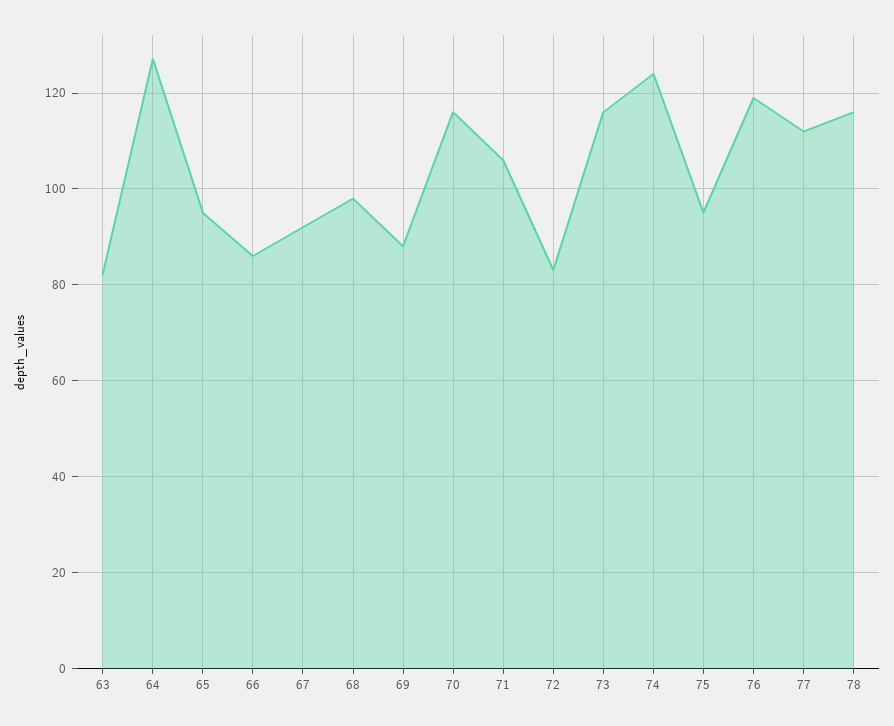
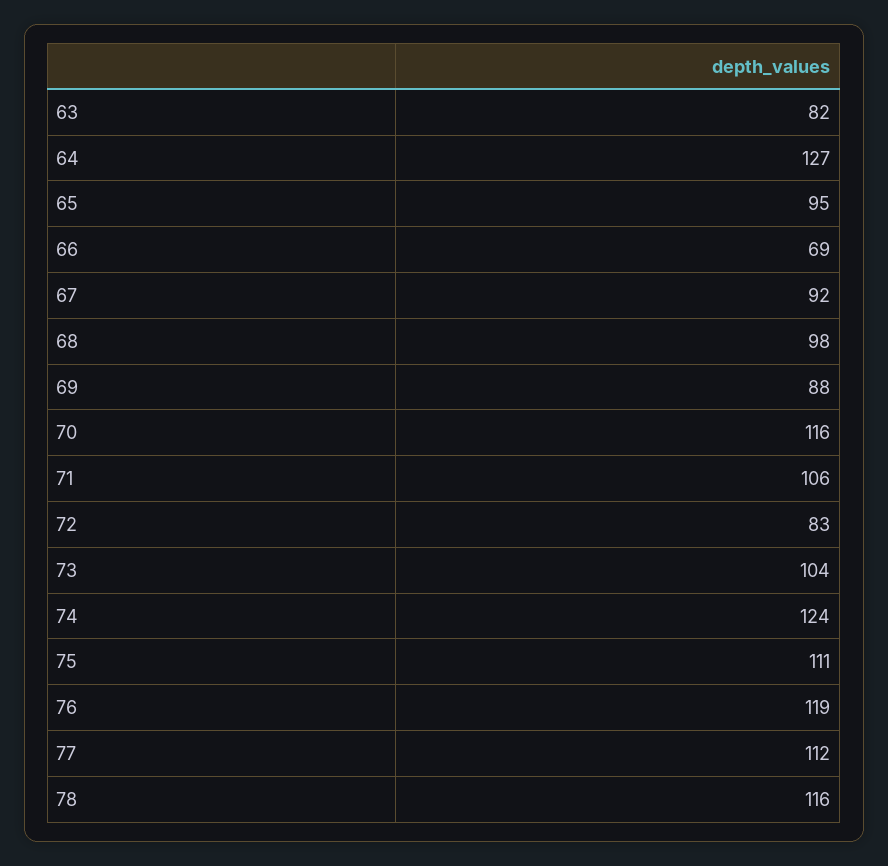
66: 85 -> 69
73: 115 -> 104
75: 95 -> 111

